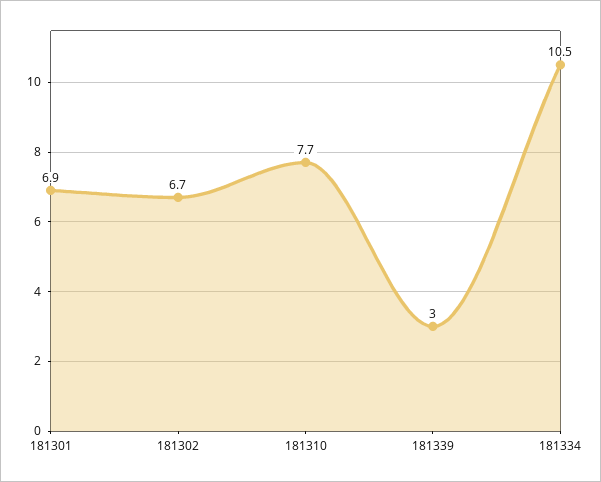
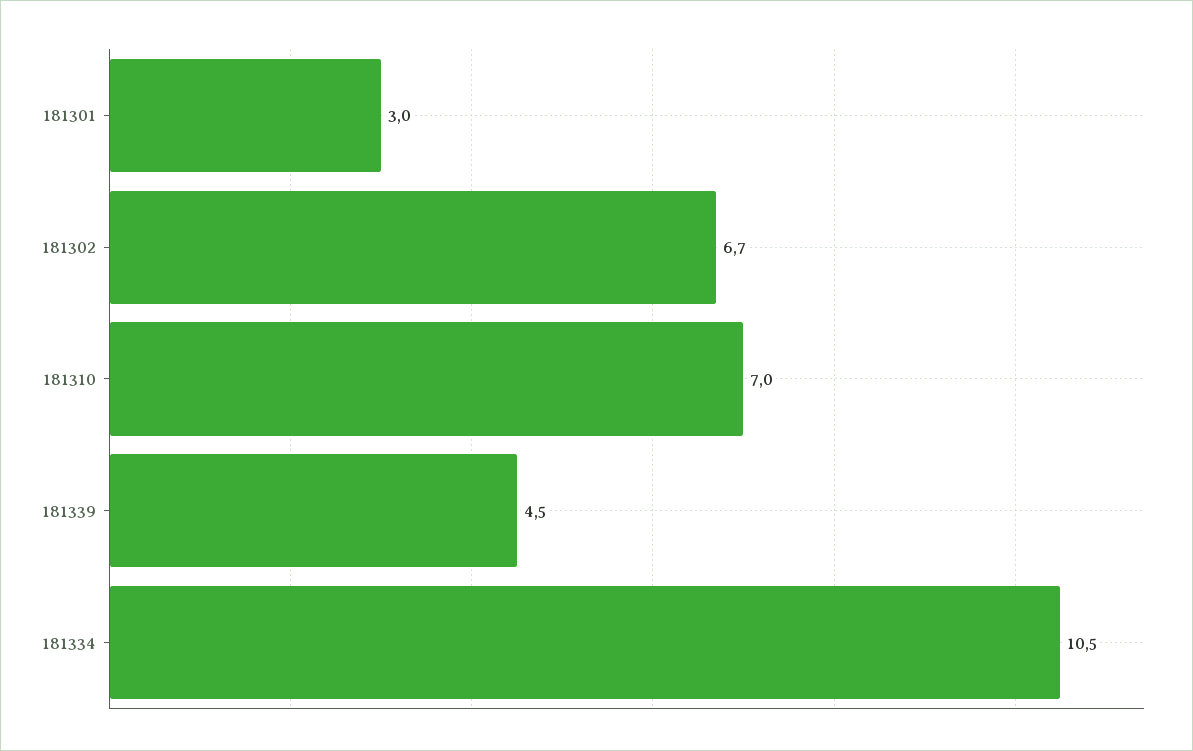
181301: 6.9 -> 3
181310: 7.7 -> 7
181339: 3 -> 4.5

